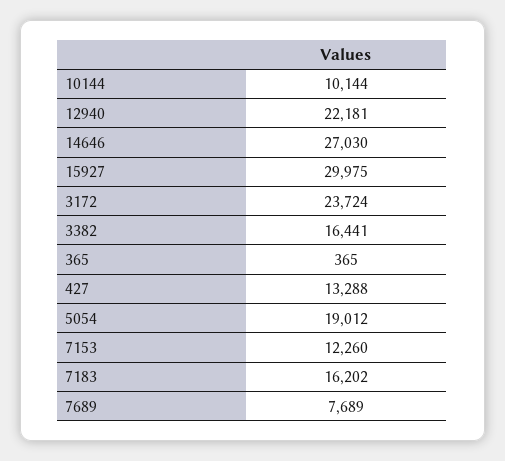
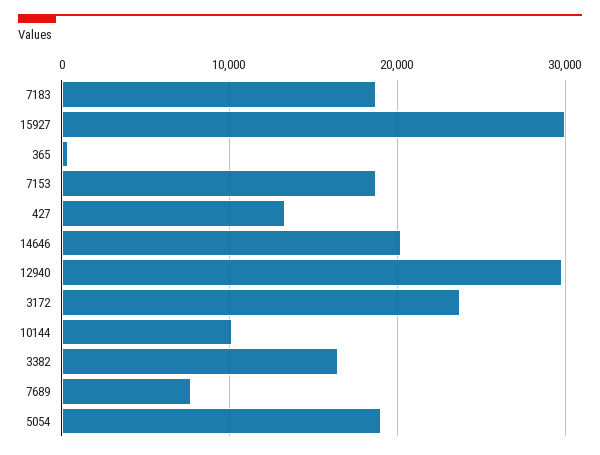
12940: 22181 -> 30000
14646: 27030 -> 20000
7153: 12260 -> 19000
7183: 16202 -> 19000

